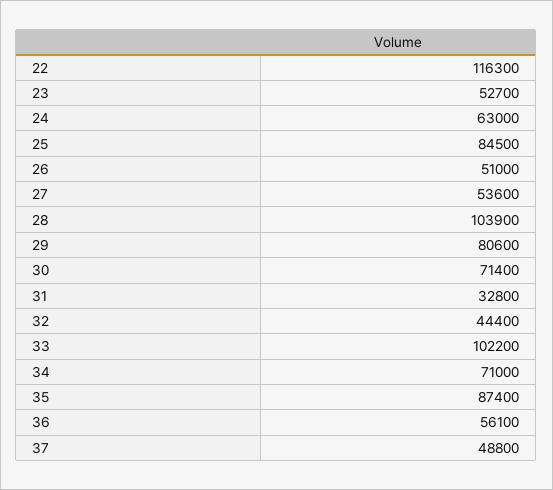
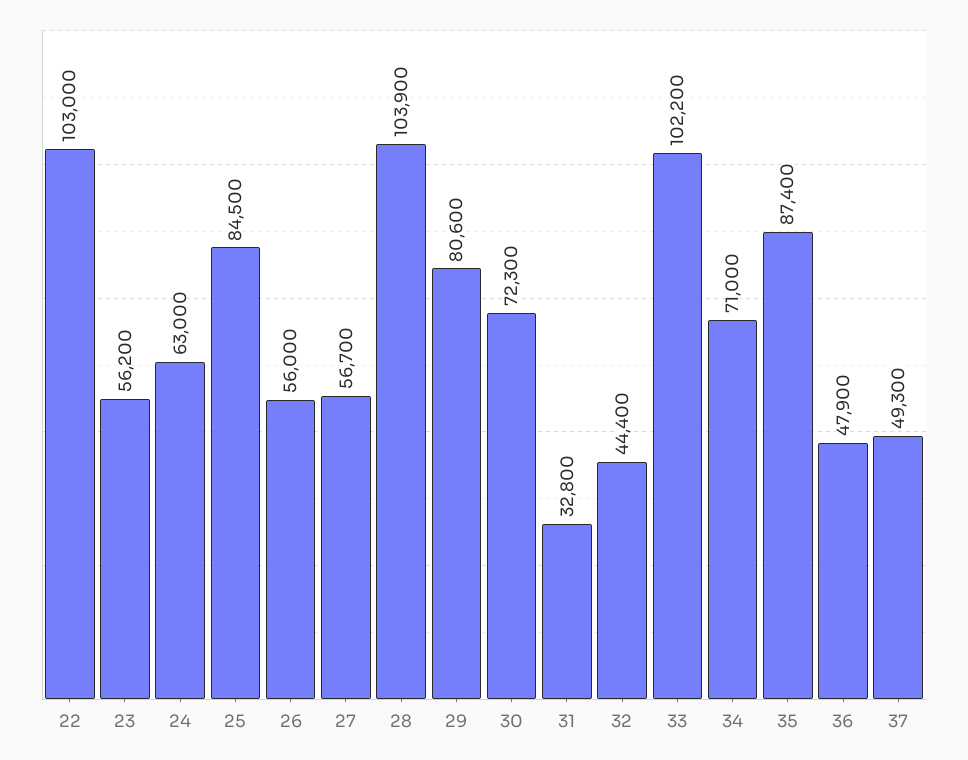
22: 116300 -> 103000
23: 52700 -> 56200
26: 51000 -> 56000
27: 53600 -> 56700
30: 71400 -> 72300
36: 56100 -> 47900
37: 48800 -> 49300

